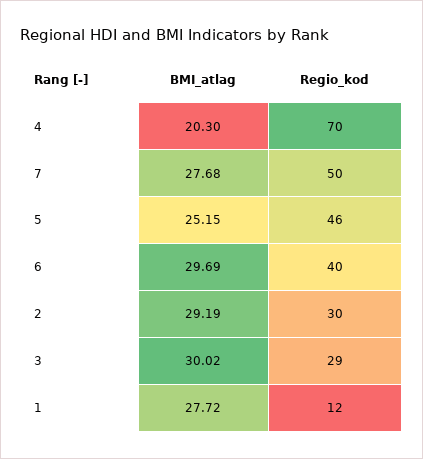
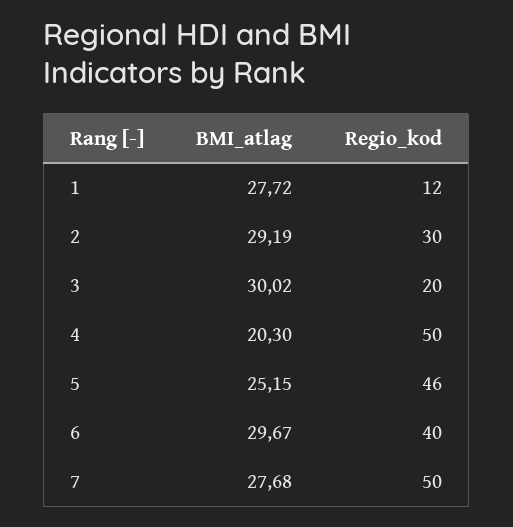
Regio_kod, 4: 70 -> 50
BMI_atlag, 6: 29.69 -> 29.67
Regio_kod, 3: 29 -> 20

